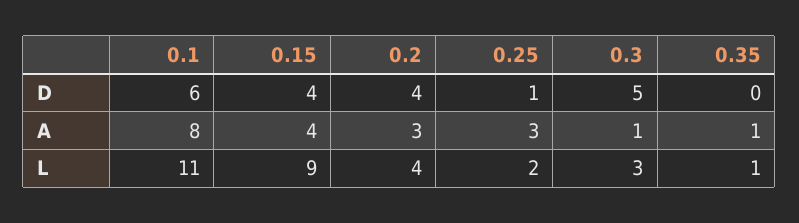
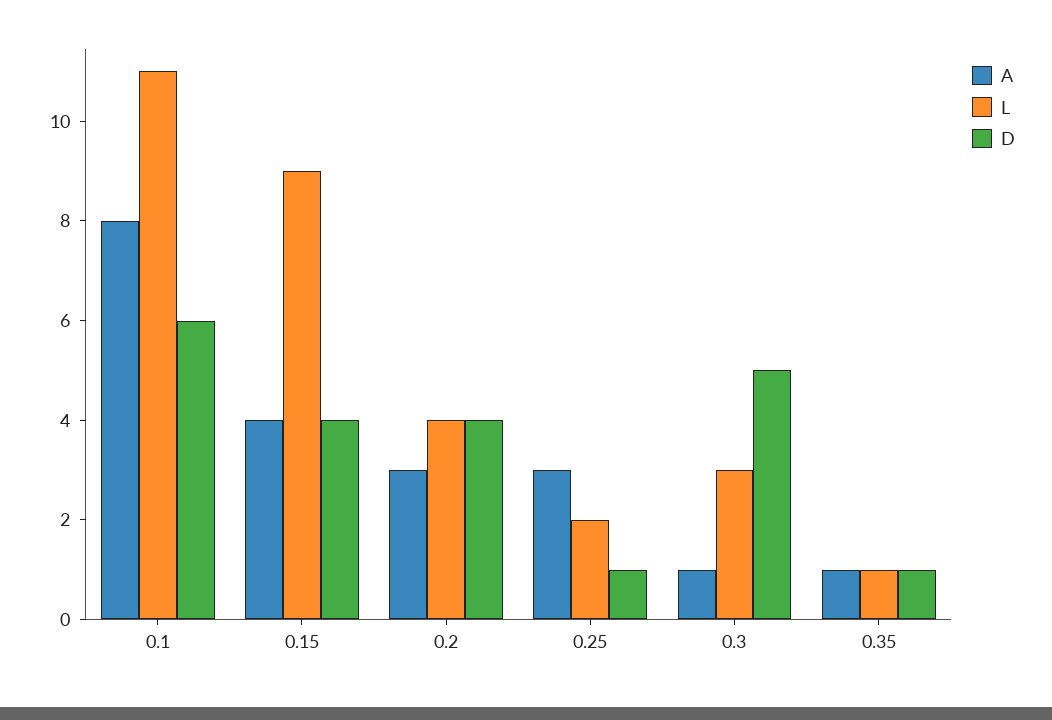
D, 0.35: 0 -> 1

